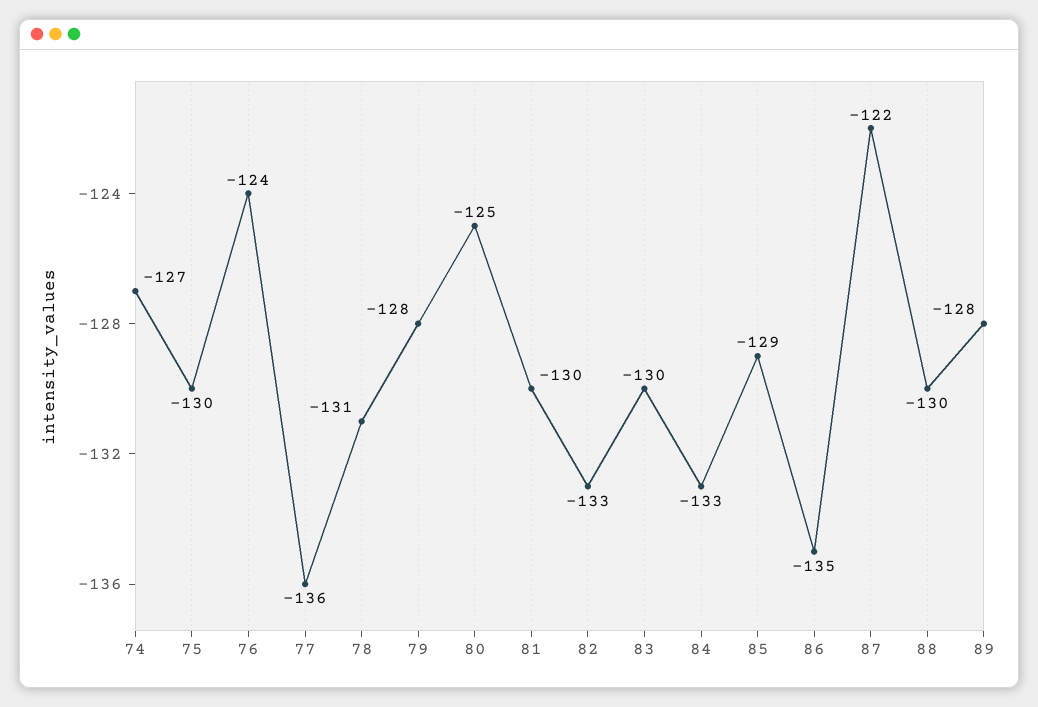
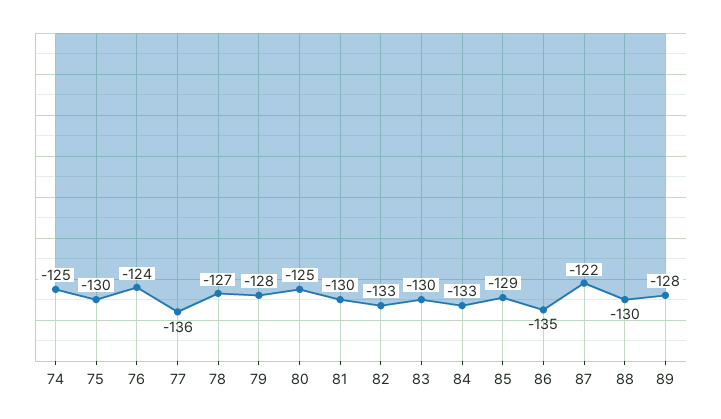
74: -127 -> -125
78: -131 -> -127

